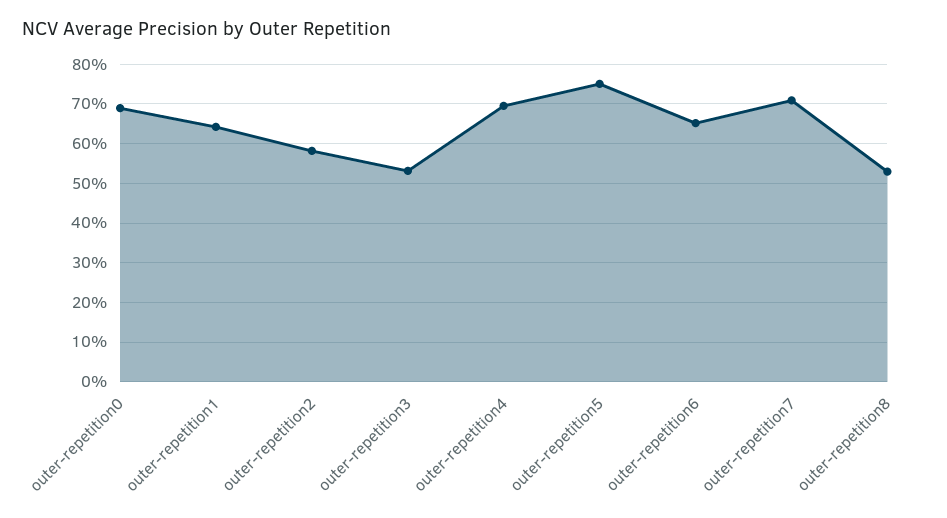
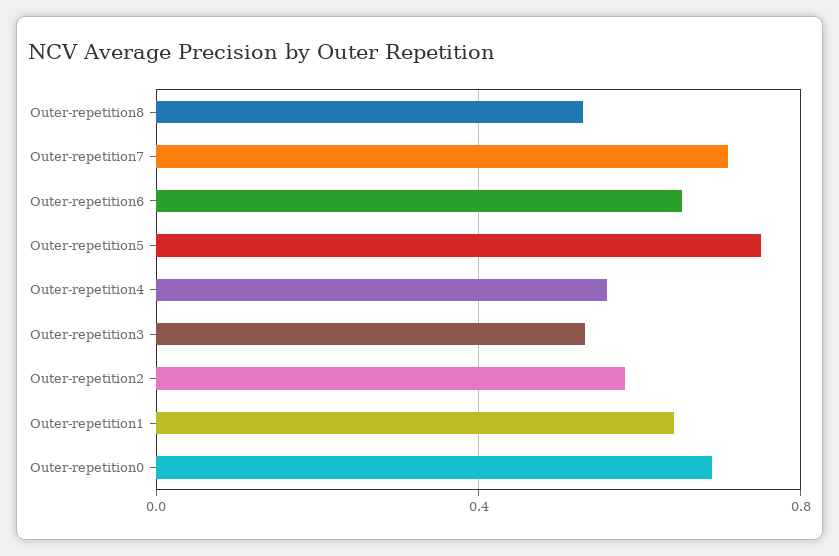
outer-repetition4: 0.7 -> 0.55

